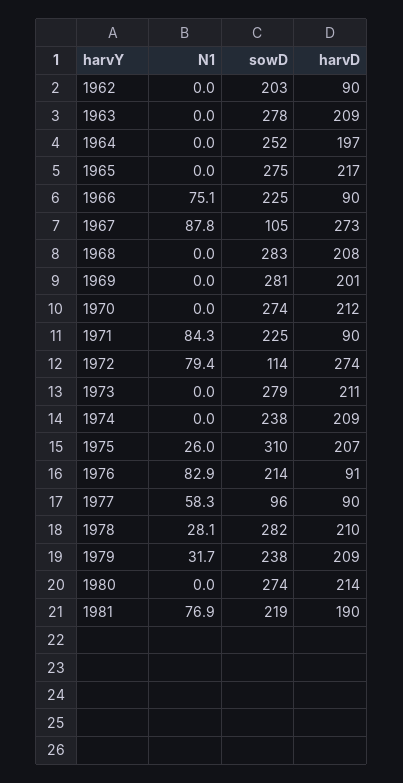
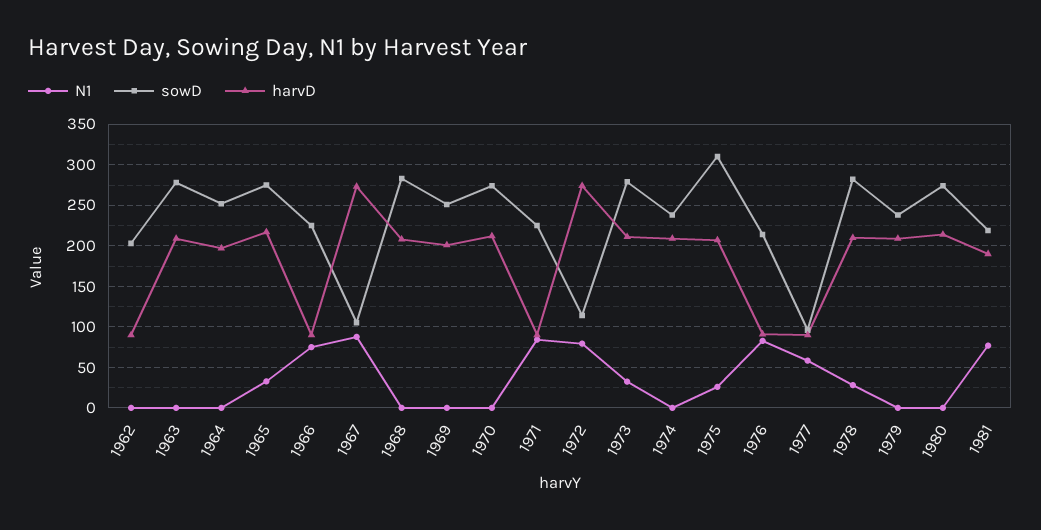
N1, 1965: 0 -> 30
sowD, 1969: 281 -> 250
N1, 1973: 0 -> 30
N1, 1979: 31.7 -> 0

